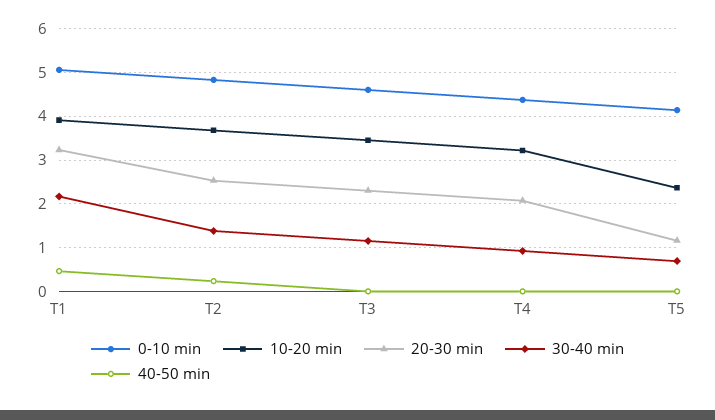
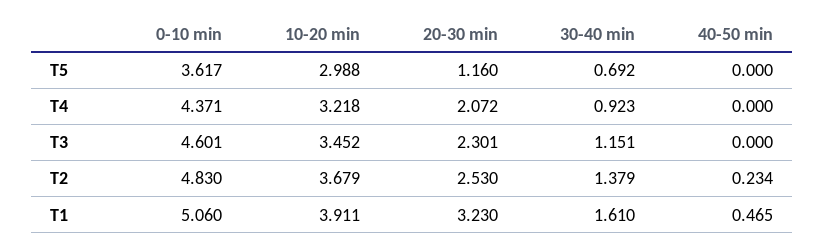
30-40 min, T1: 2.2 -> 1.61
0-10 min, T5: 4.2 -> 3.617
10-20 min, T5: 2.4 -> 2.988

